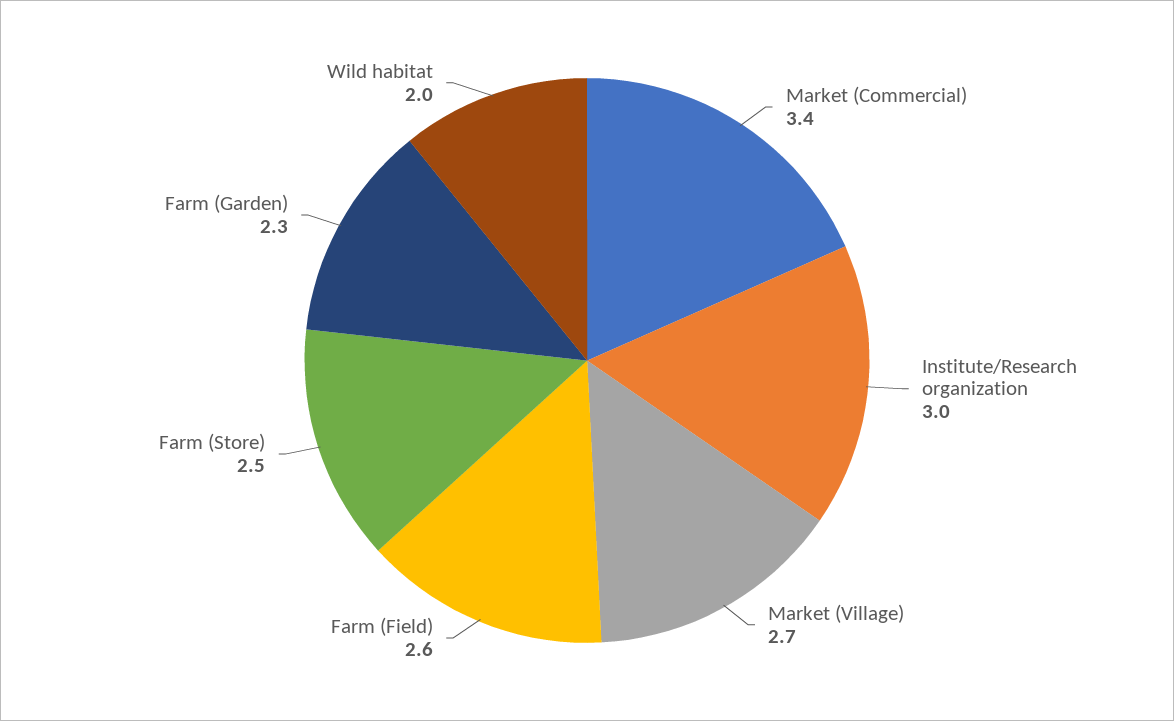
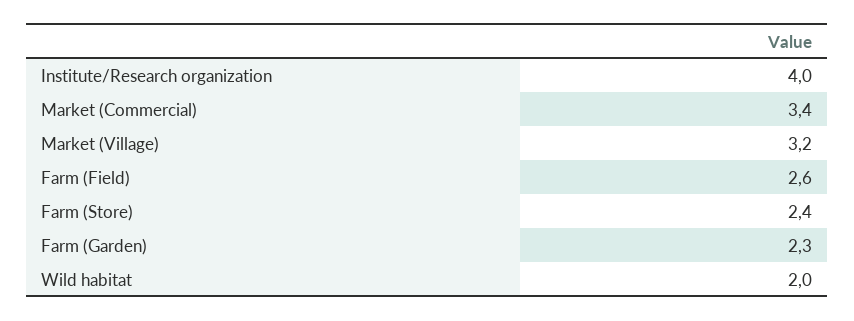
Institute/Research organization: 3 -> 4
Market (Village): 2.7 -> 3.2
Farm (Store): 2.5 -> 2.4

